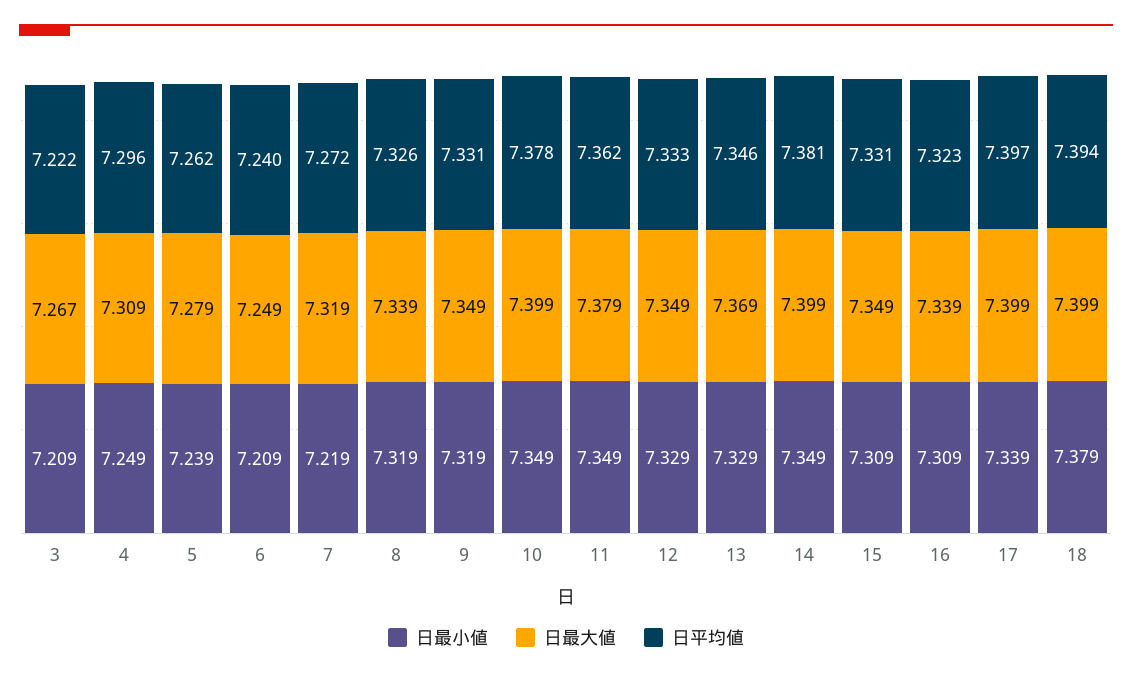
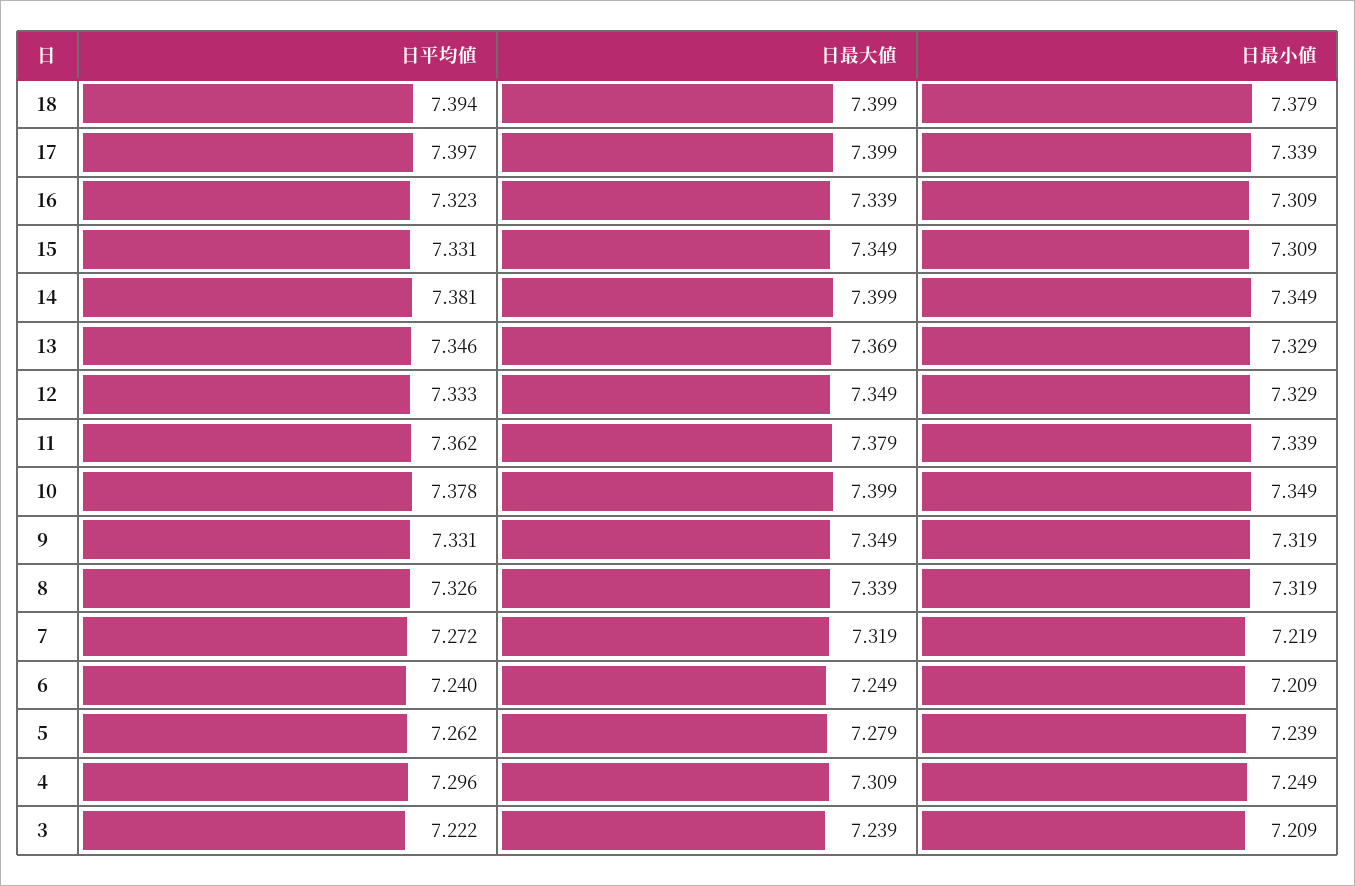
日最大値, 3: 7.267 -> 7.239
日最小値, 11: 7.349 -> 7.339

